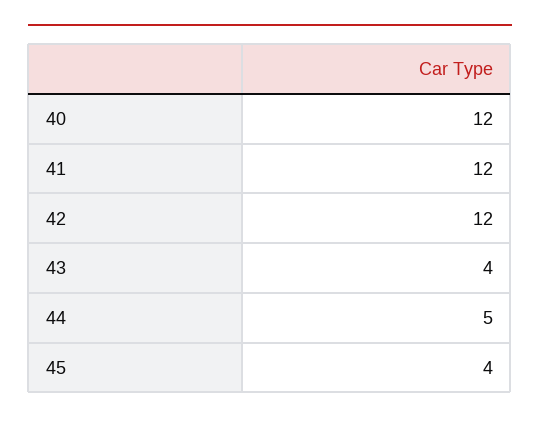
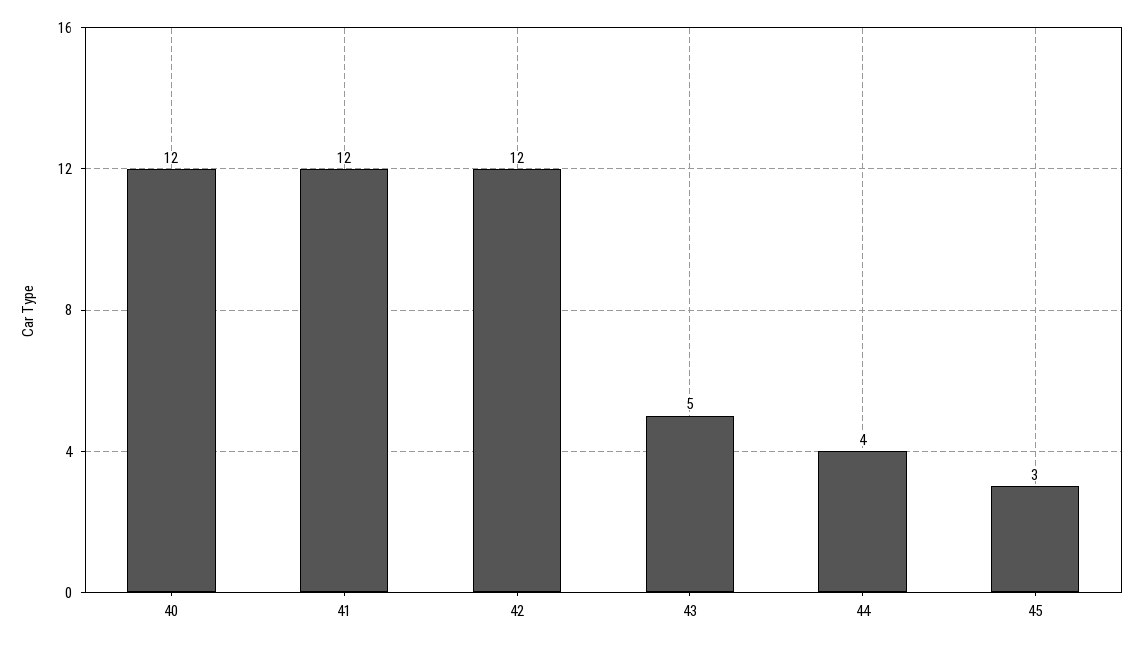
43: 4 -> 5
44: 5 -> 4
45: 4 -> 3

